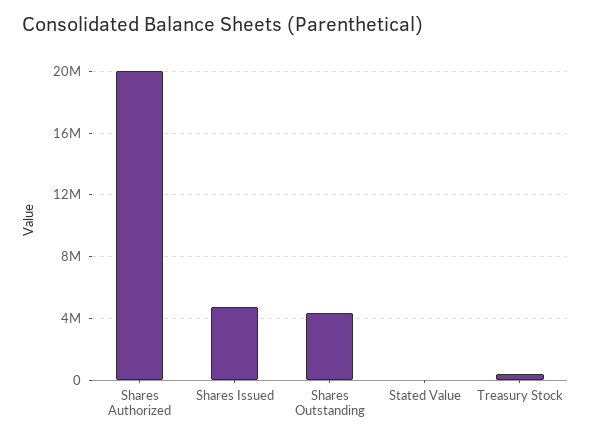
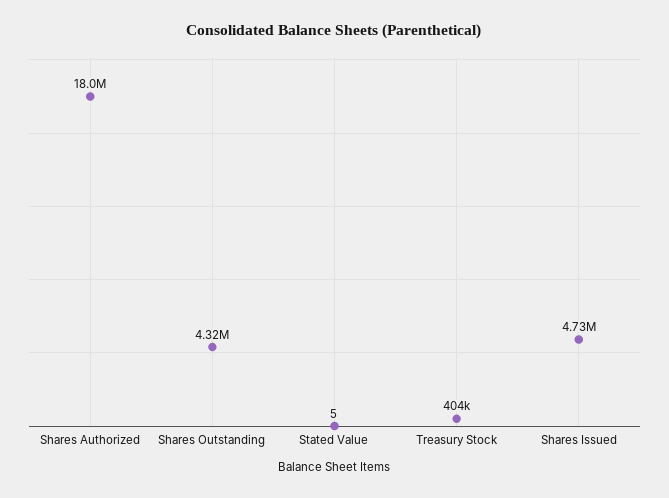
Shares Authorized: 20000000 -> 18000000

